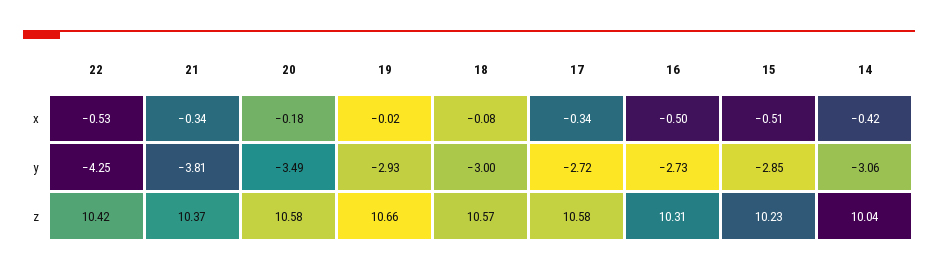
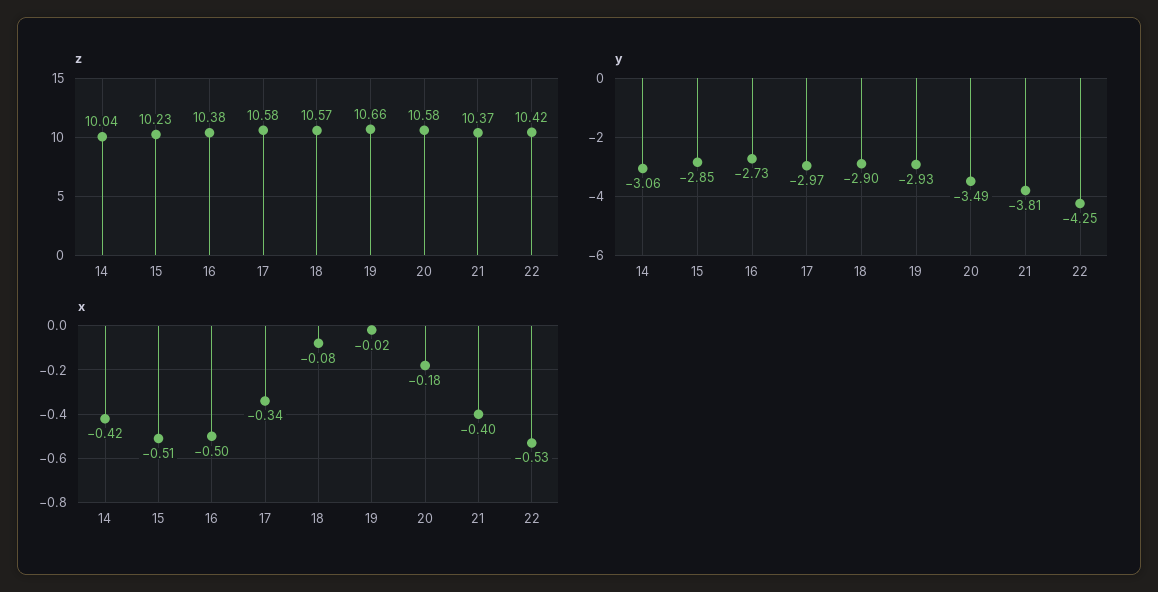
x, 21: -0.34 -> -0.4
y, 18: -3 -> -2.9
y, 17: -2.72 -> -2.97
z, 16: 10.31 -> 10.38

